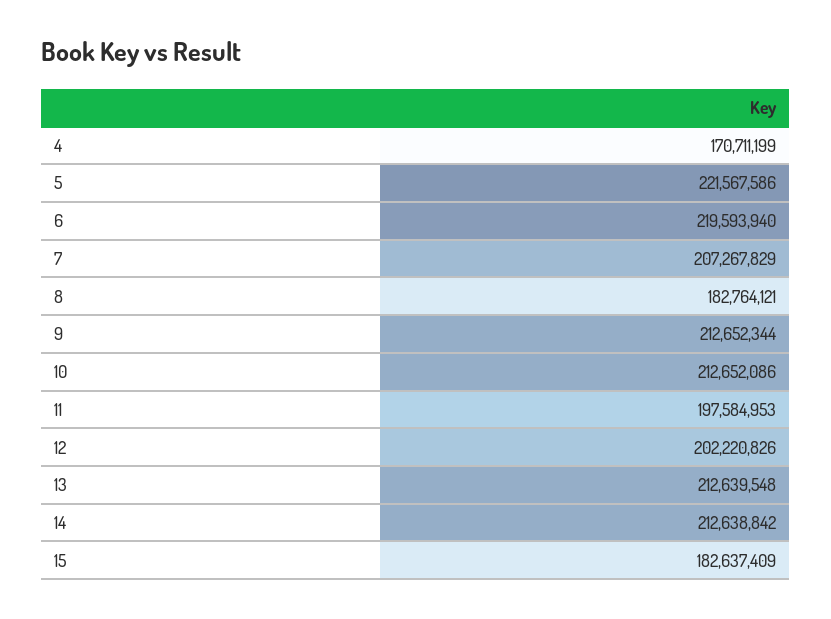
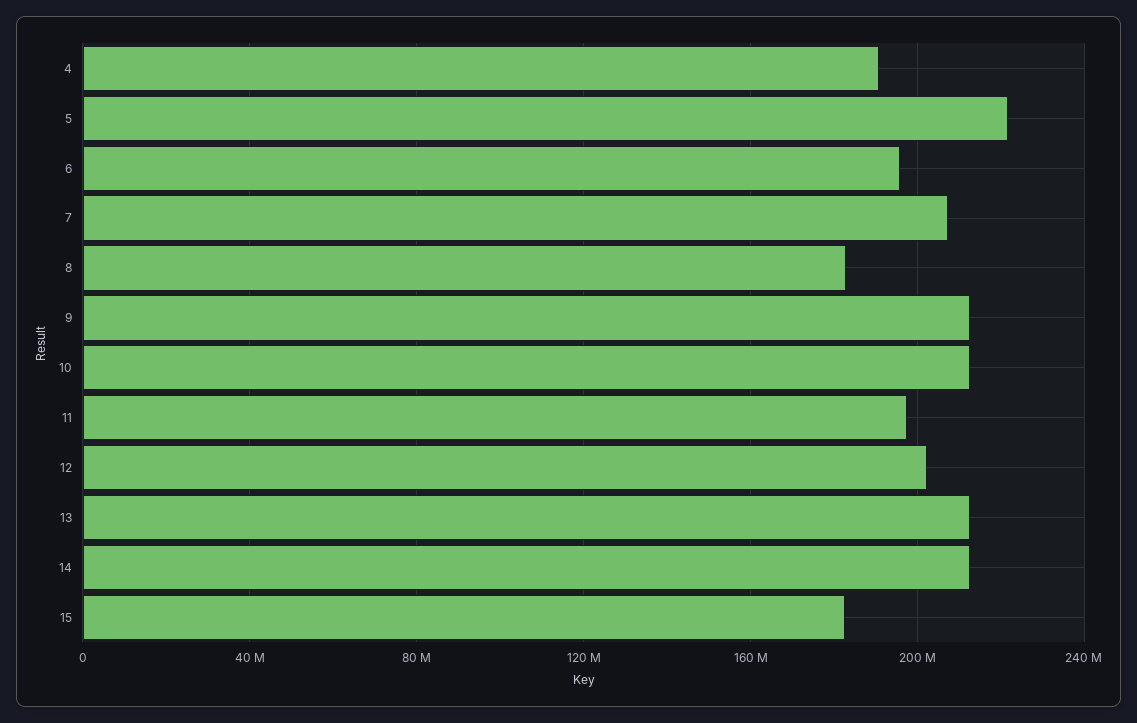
4: 170711199 -> 190000000
6: 219593940 -> 195000000

